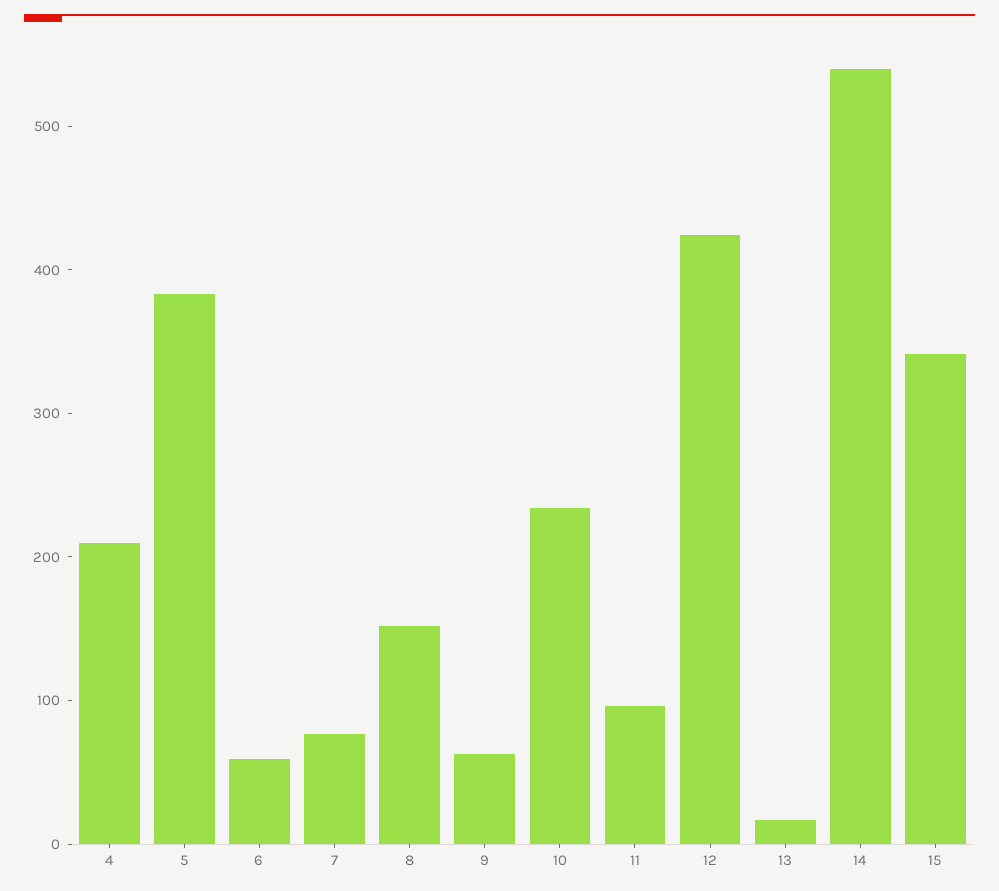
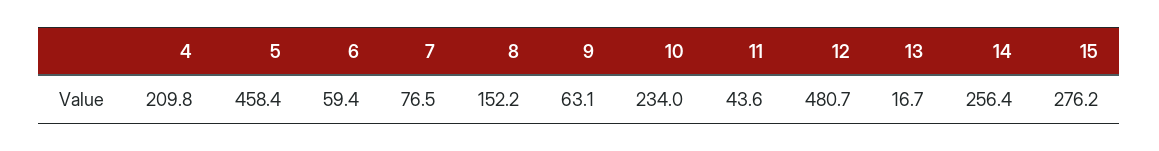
5: 380 -> 458.4
11: 100 -> 43.6
12: 420 -> 480.7
14: 540 -> 256.4
15: 340 -> 276.2

